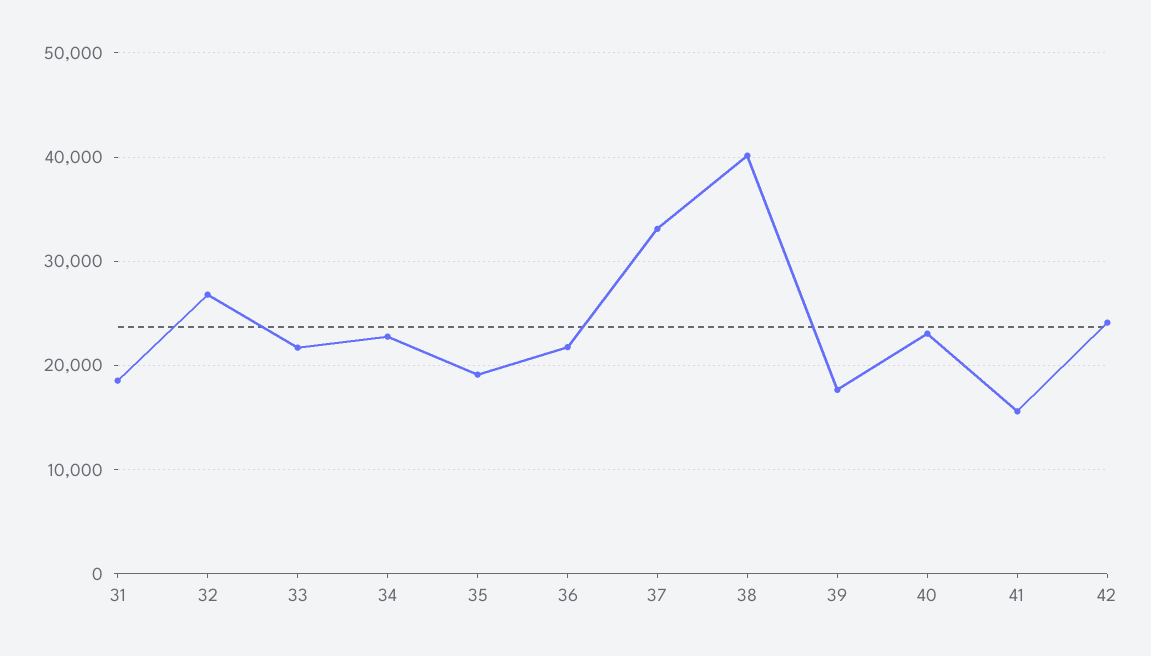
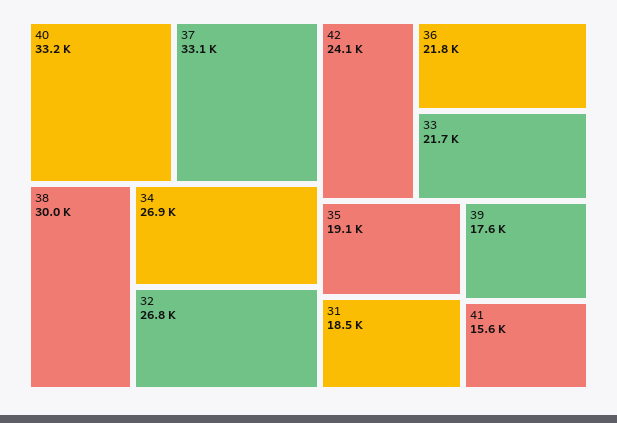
34: 23000 -> 26900
38: 40000 -> 30000
40: 23000 -> 33200

